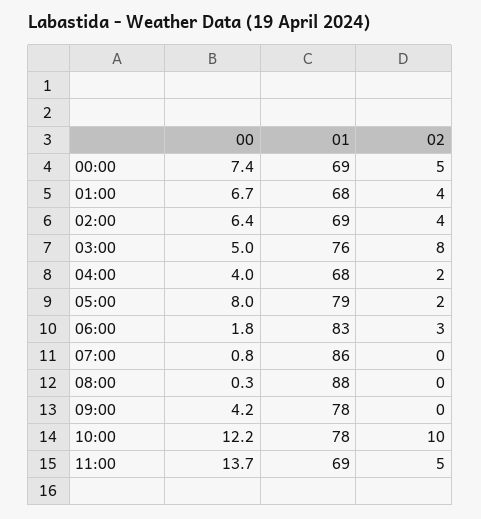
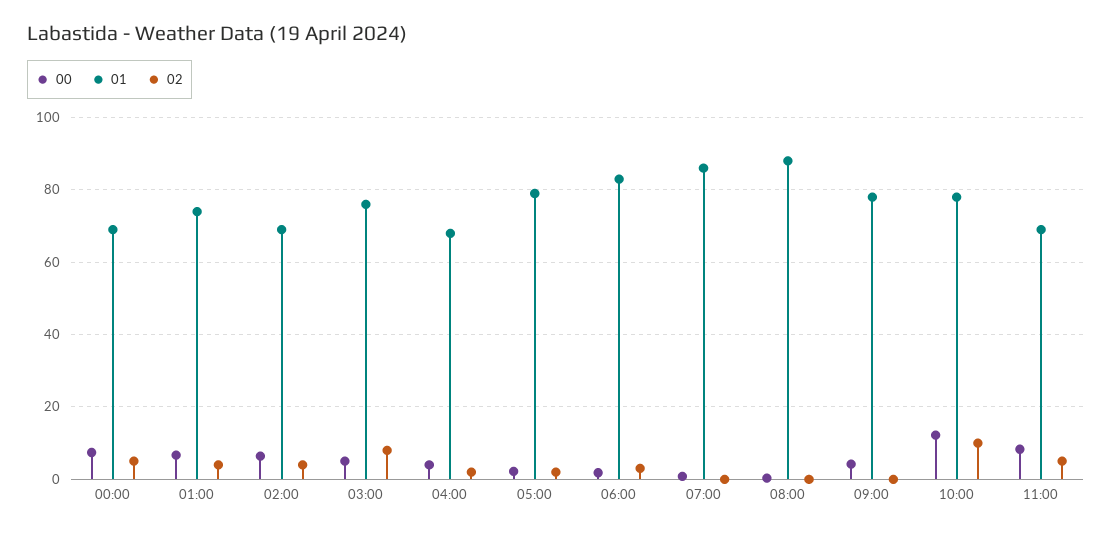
01, 01:00: 68 -> 74
00, 05:00: 8 -> 2
00, 11:00: 13.7 -> 8

